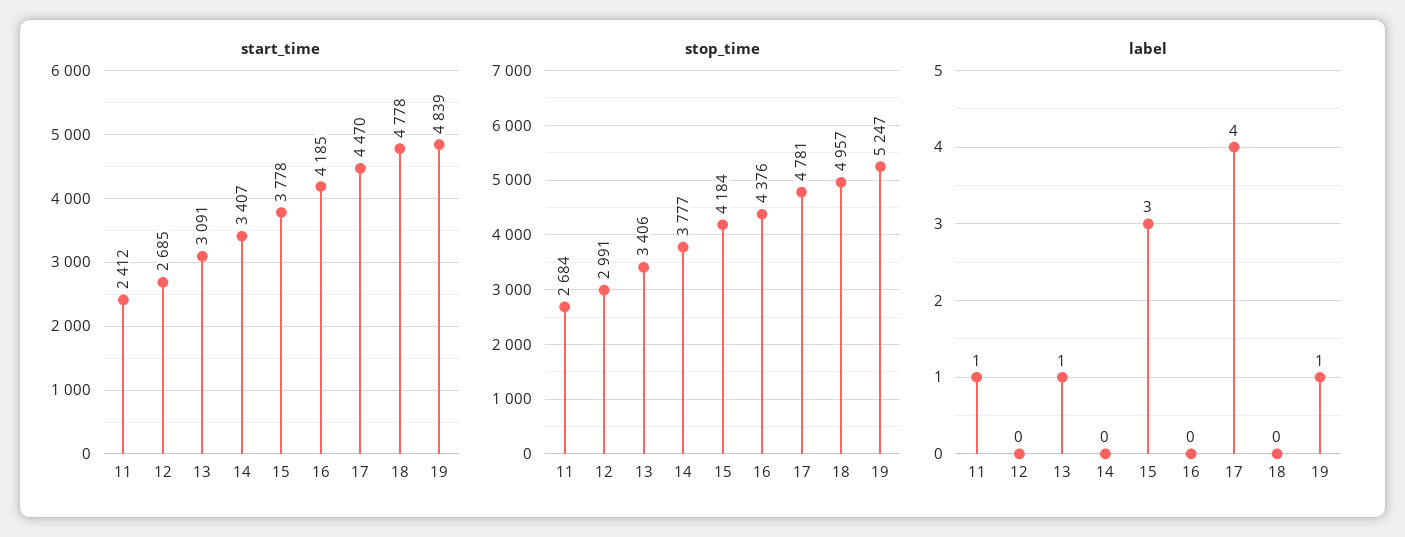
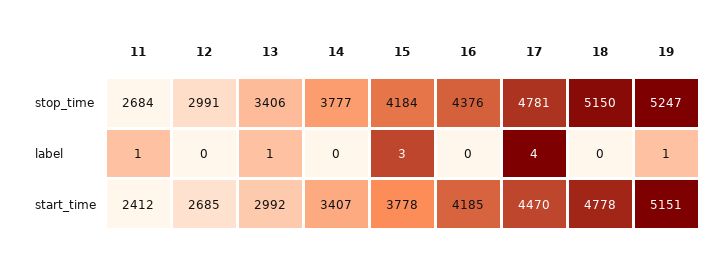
start_time, 13: 3091 -> 2992
start_time, 19: 4839 -> 5151
stop_time, 18: 4957 -> 5150

